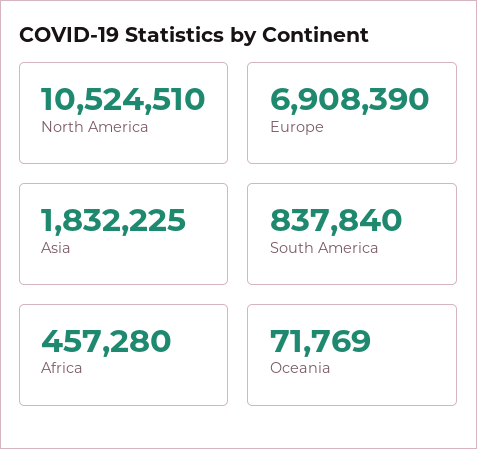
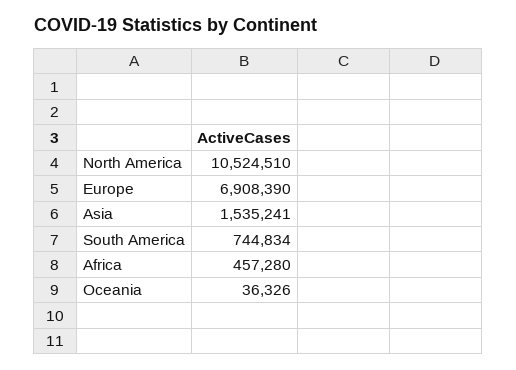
Asia: 1832225 -> 1535241
South America: 837840 -> 744834
Oceania: 71769 -> 36326

